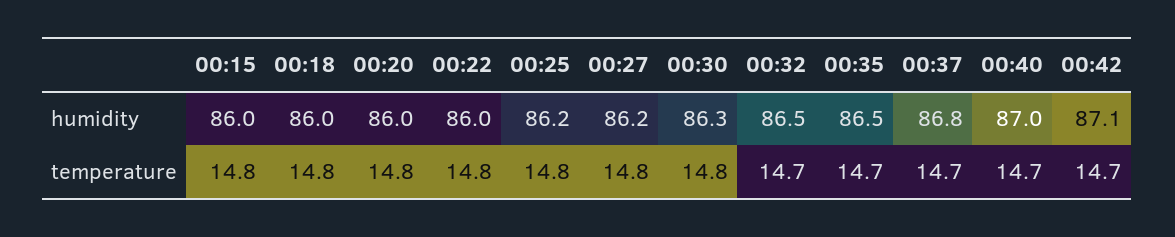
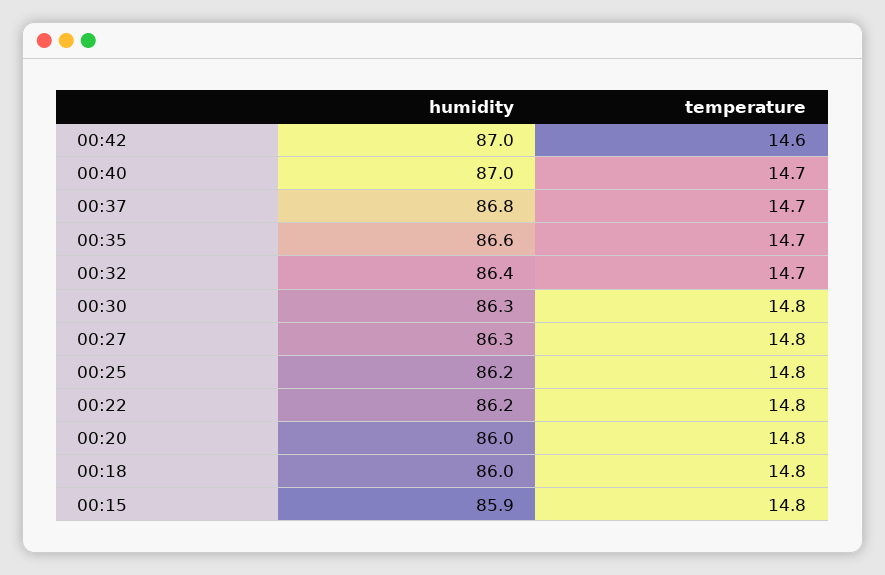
00:15, humidity: 86 -> 85.9
00:22, humidity: 86 -> 86.2
00:27, humidity: 86.2 -> 86.3
00:32, humidity: 86.5 -> 86.4
00:35, humidity: 86.5 -> 86.6
00:42, humidity: 87.1 -> 87
00:42, temperature: 14.7 -> 14.6

